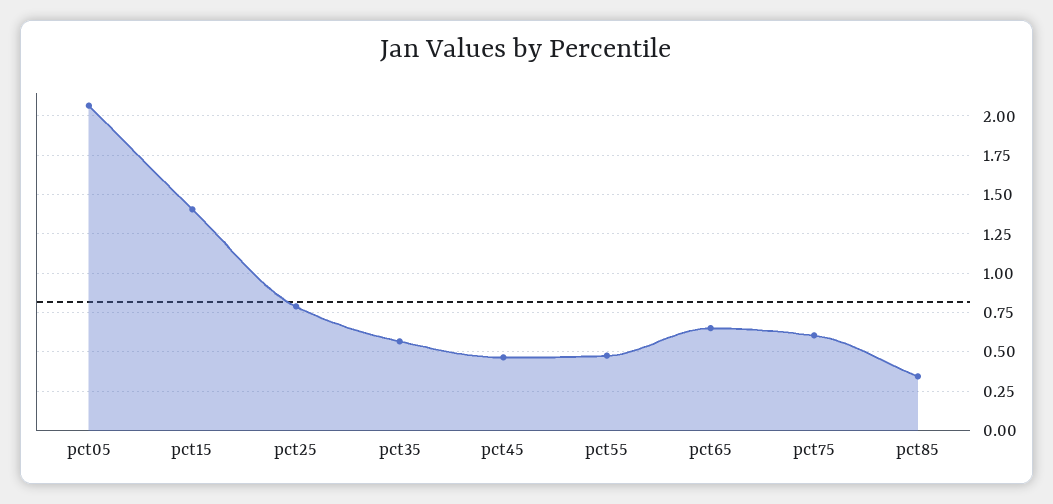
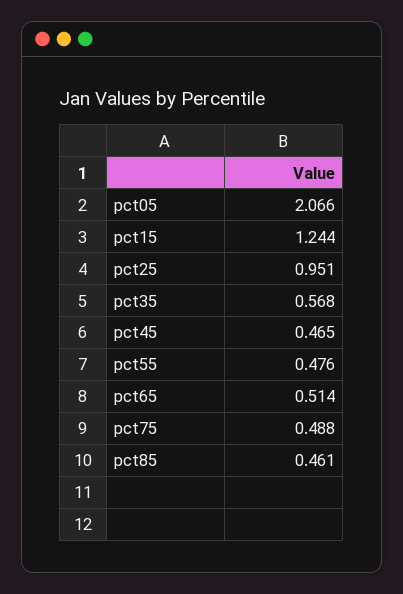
pct15: 1.4 -> 1.244
pct25: 0.8 -> 0.951
pct65: 0.65 -> 0.514
pct75: 0.6 -> 0.488
pct85: 0.35 -> 0.461

